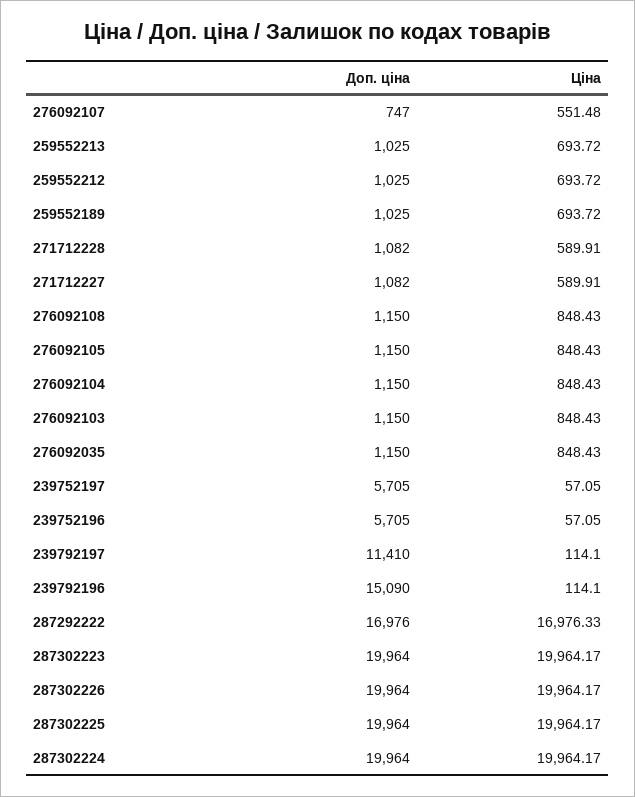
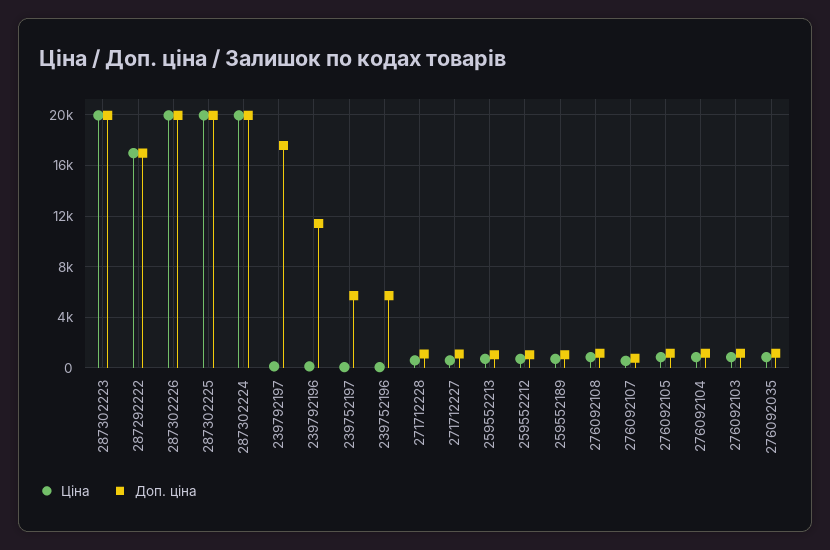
Доп. ціна, 239792197: 11410 -> 17500
Доп. ціна, 239792196: 15090 -> 11500

